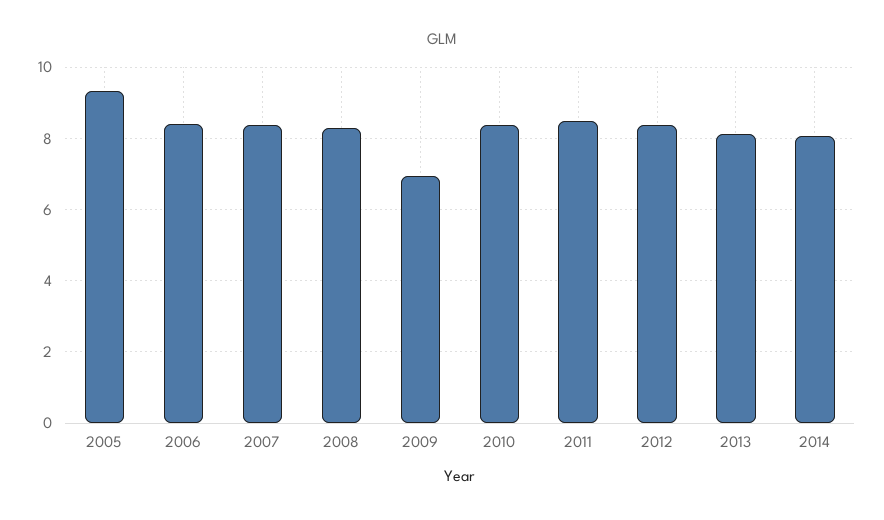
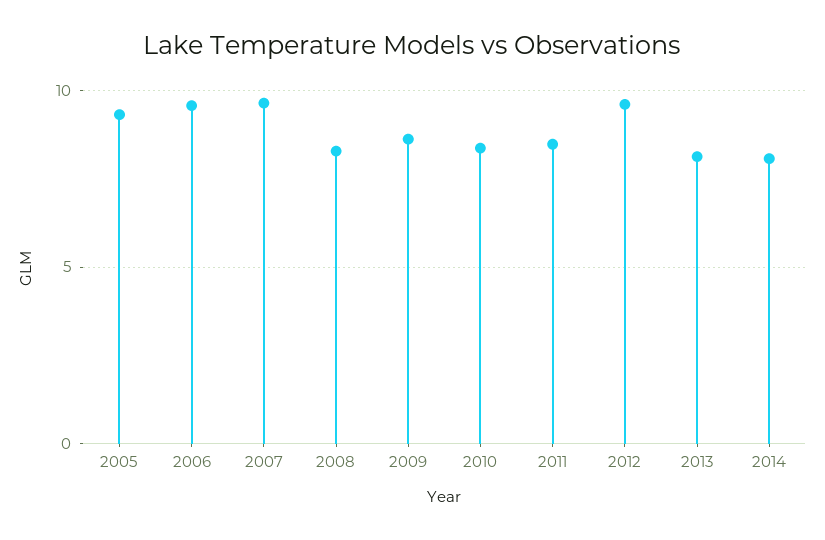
2006: 8.4 -> 9.5
2007: 8.4 -> 9.5
2009: 7 -> 8.5
2012: 8.4 -> 9.5

